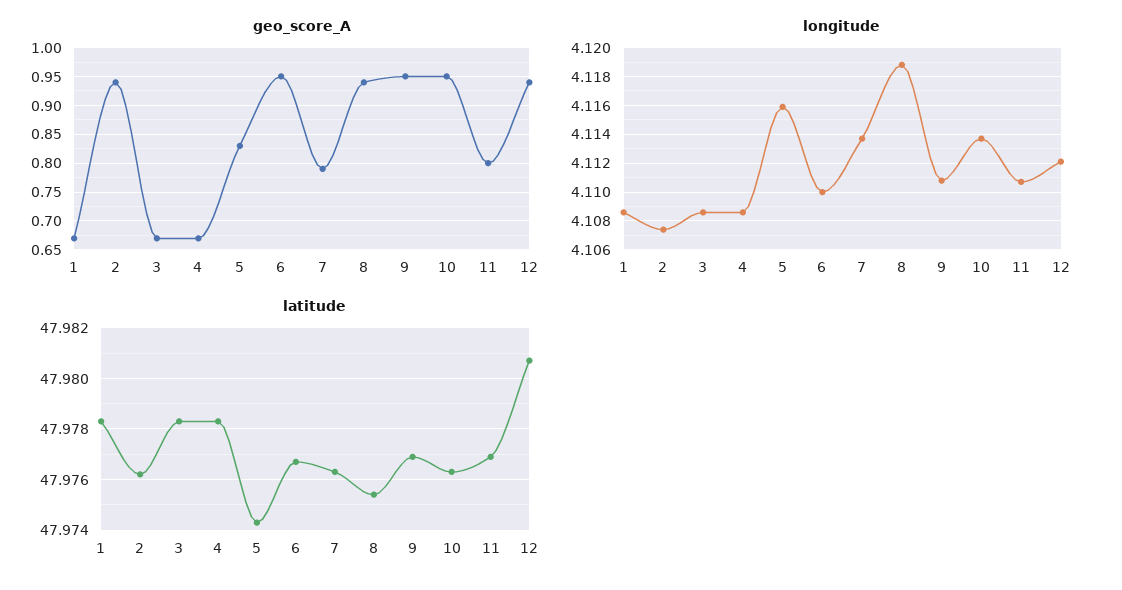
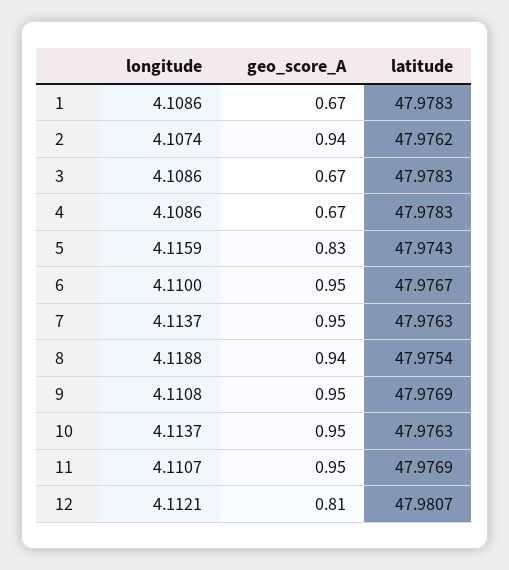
geo_score_A, 7: 0.8 -> 0.95
geo_score_A, 11: 0.8 -> 0.95
geo_score_A, 12: 0.95 -> 0.81

